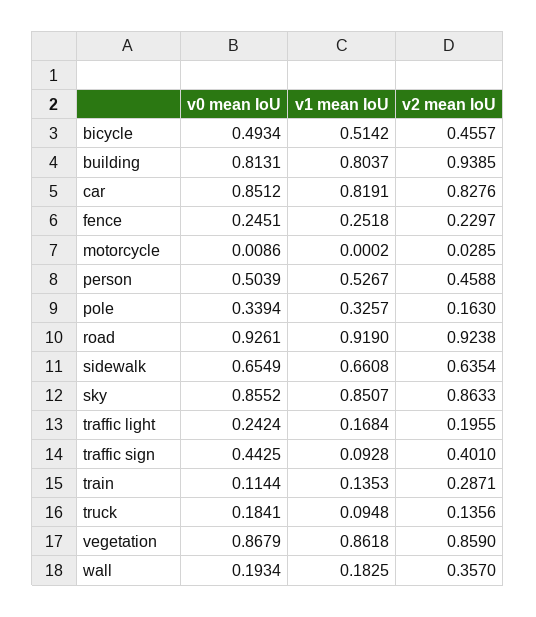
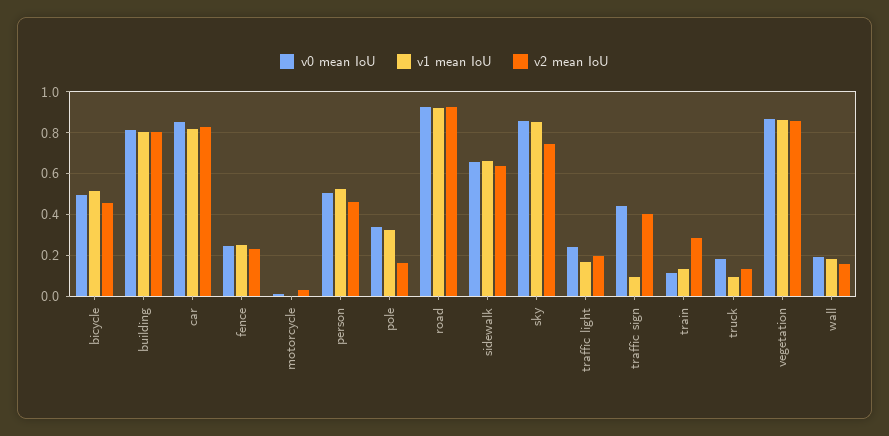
v2 mean IoU, building: 0.9385 -> 0.8
v2 mean IoU, sky: 0.8633 -> 0.75
v2 mean IoU, wall: 0.357 -> 0.15

